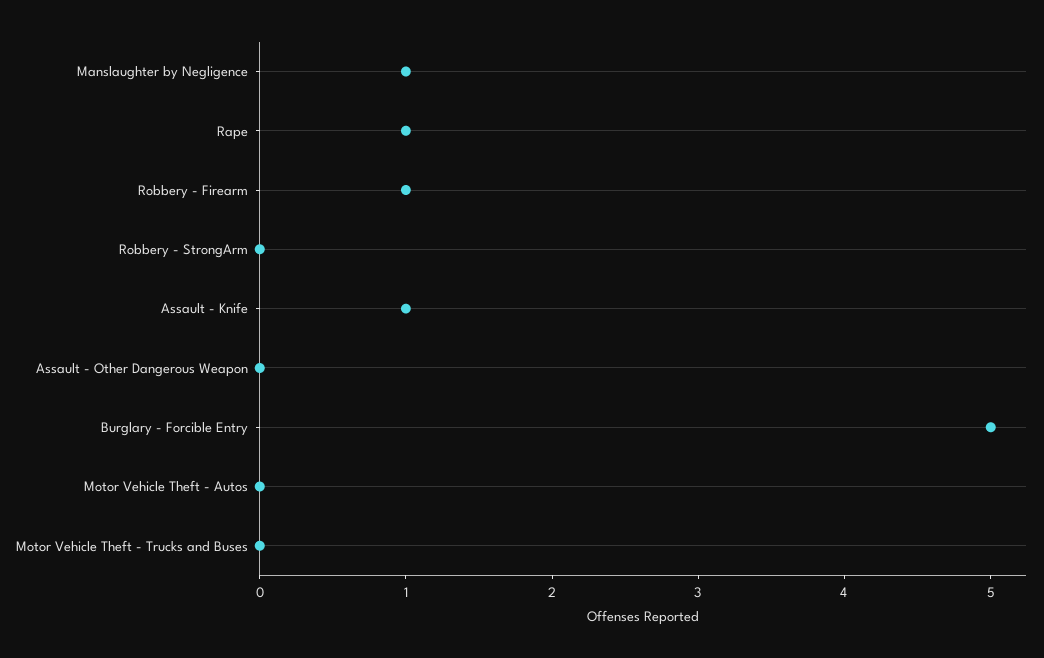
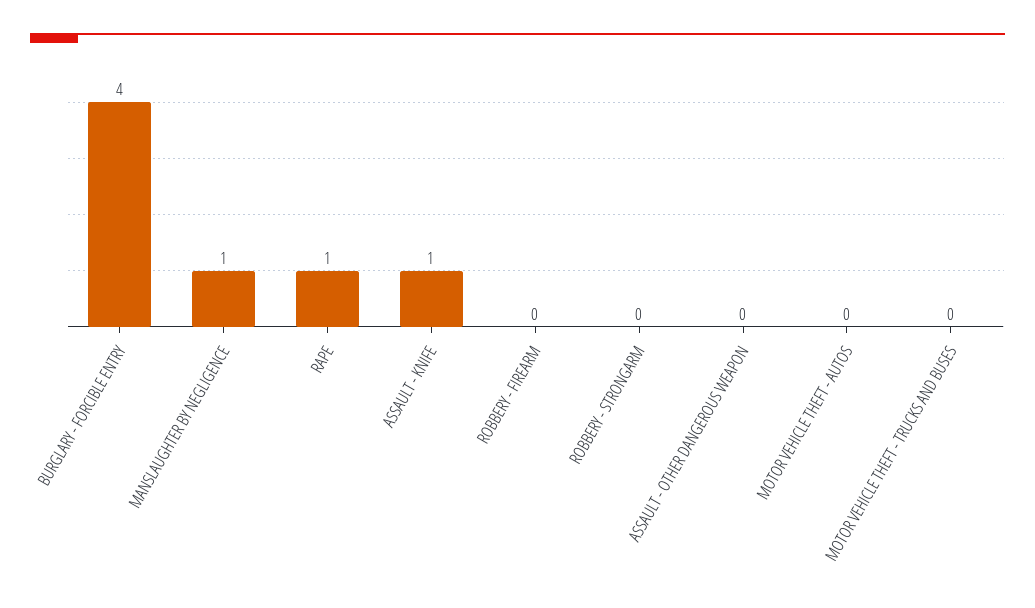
Robbery - Firearm: 1 -> 0
Burglary - Forcible Entry: 5 -> 4

